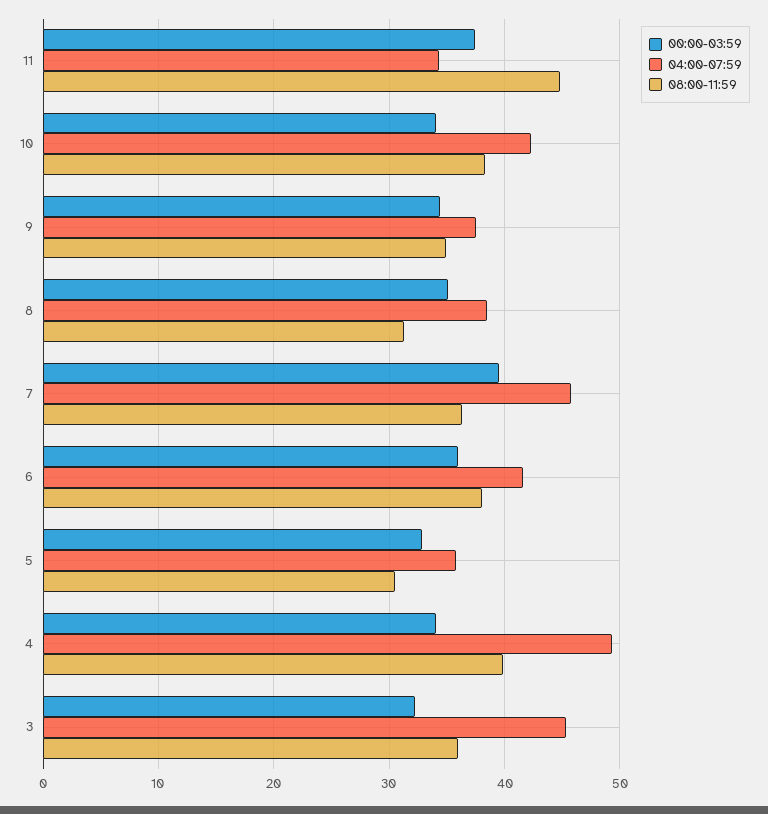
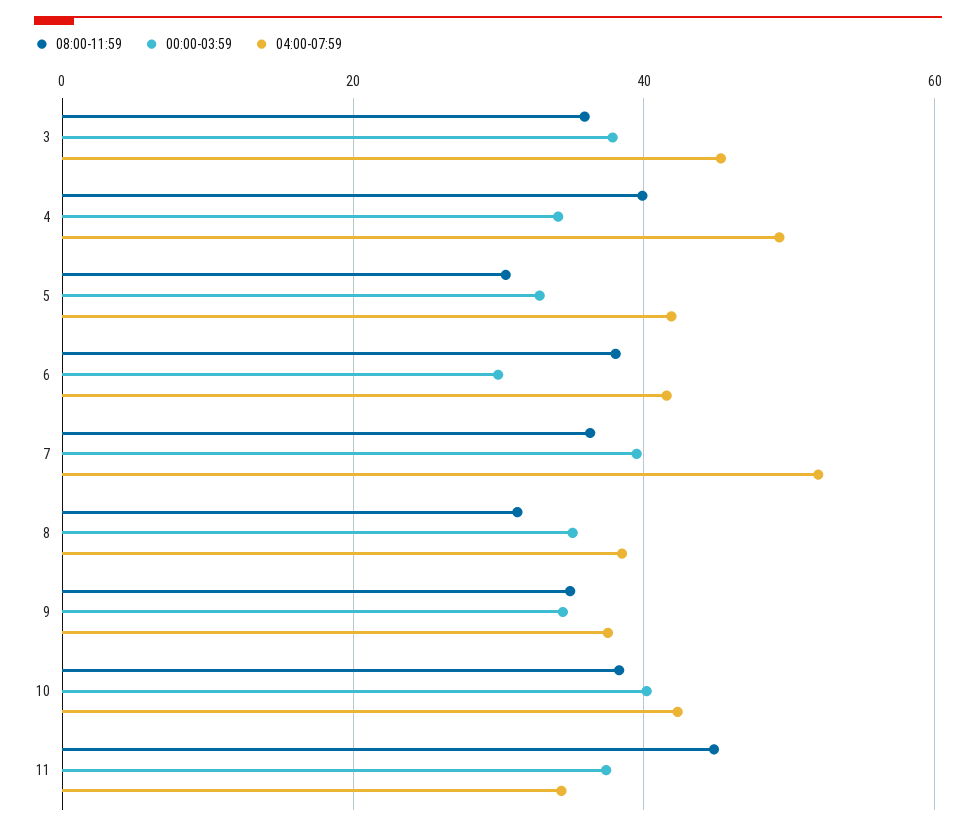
00:00-03:59, 10: 34 -> 40
04:00-07:59, 7: 46 -> 52
00:00-03:59, 6: 36 -> 30
04:00-07:59, 5: 36 -> 42
00:00-03:59, 3: 32 -> 38

